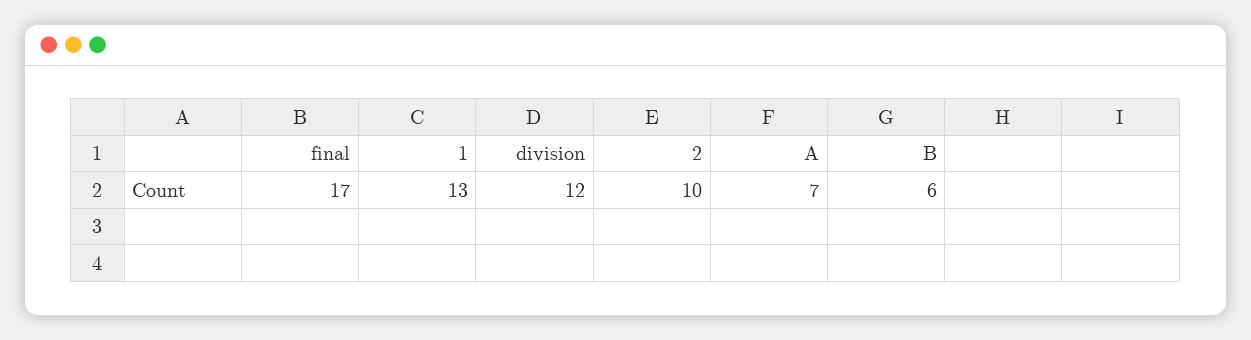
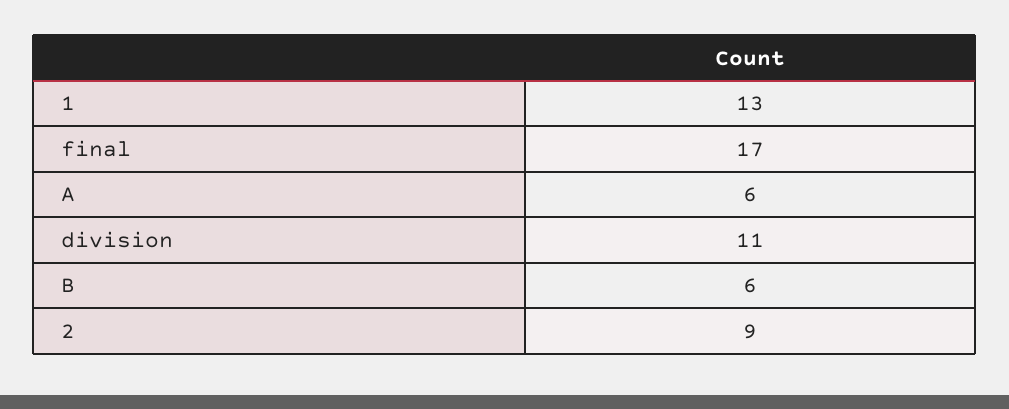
division: 12 -> 11
2: 10 -> 9
A: 7 -> 6

